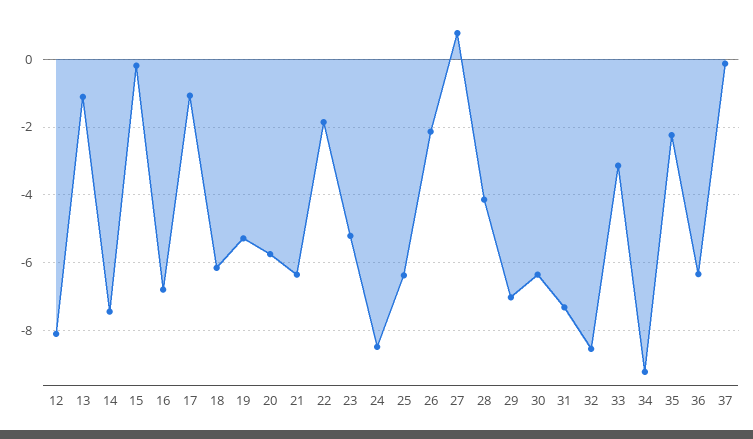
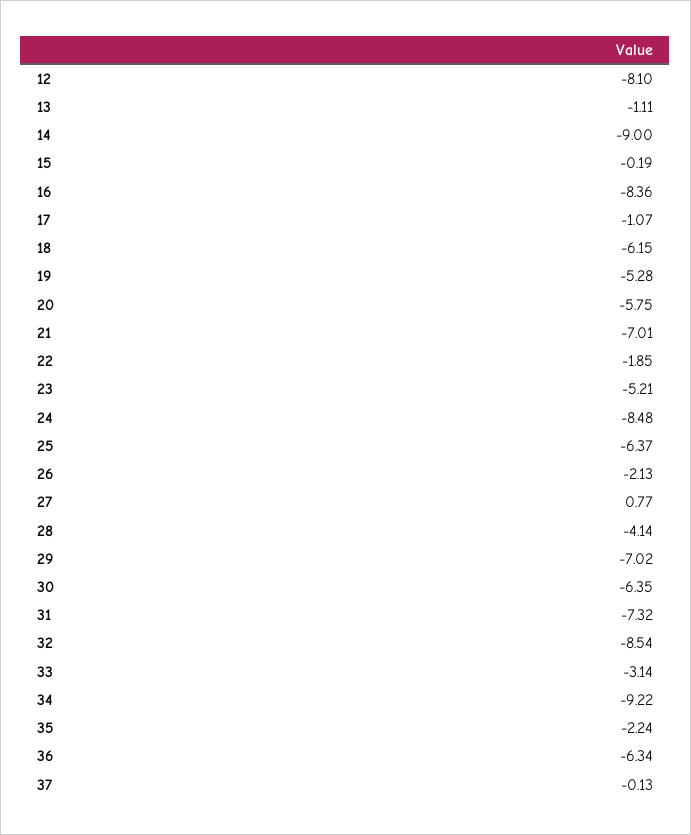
14: -7.4 -> -9
16: -6.8 -> -8.36
21: -6.4 -> -7.01

